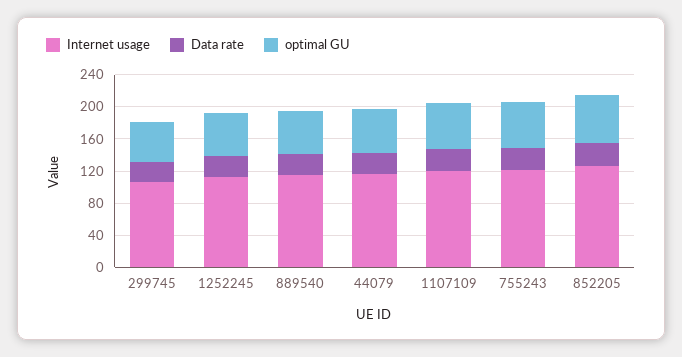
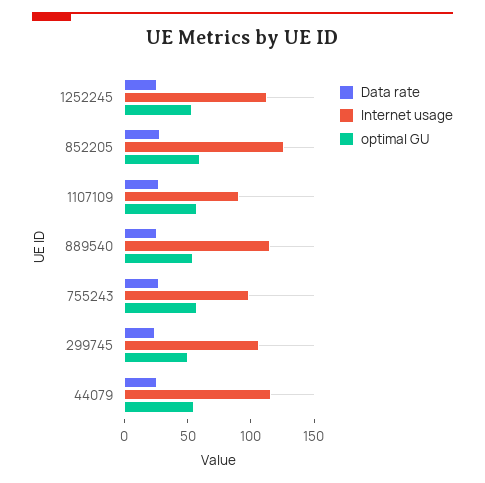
Internet usage, 1107109: 120 -> 90
Internet usage, 755243: 120 -> 100

